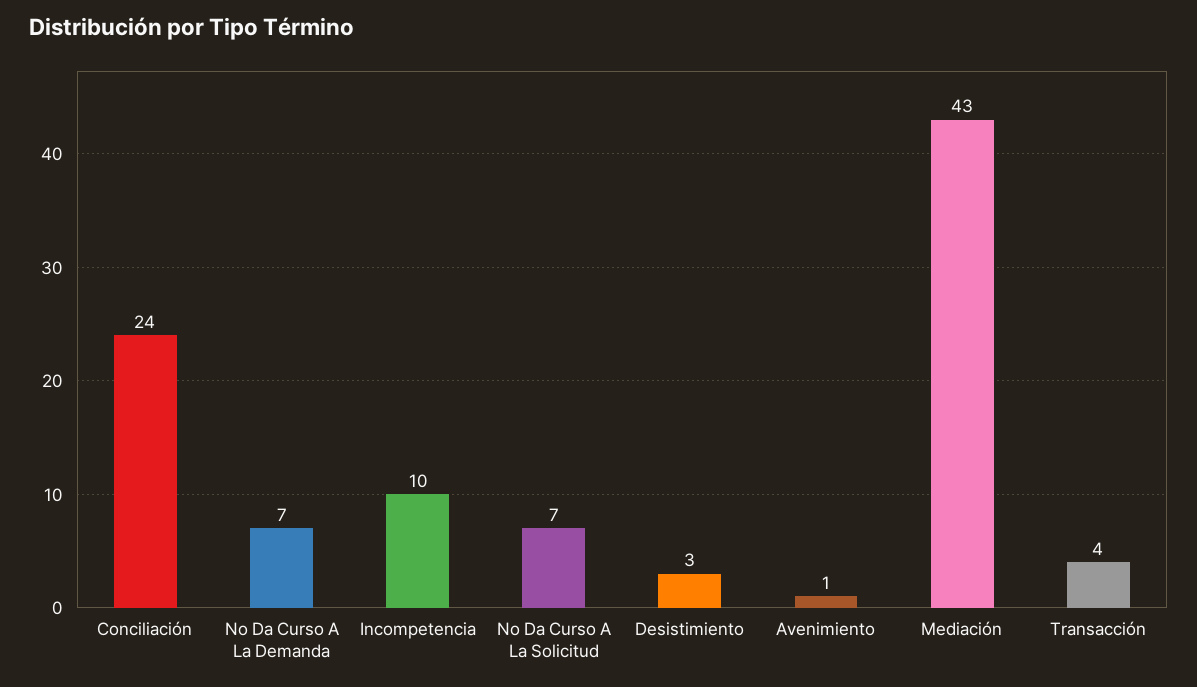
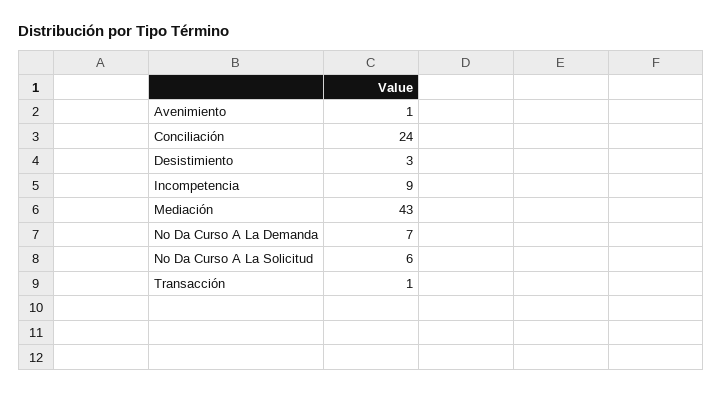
Incompetencia: 10 -> 9
No Da Curso A La Solicitud: 7 -> 6
Transacción: 4 -> 1

